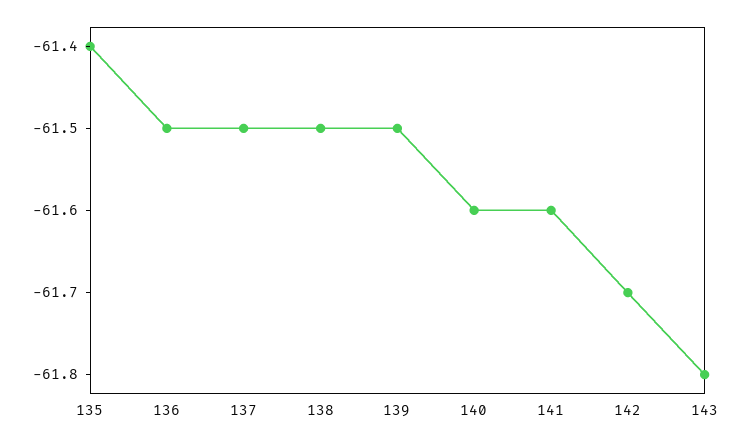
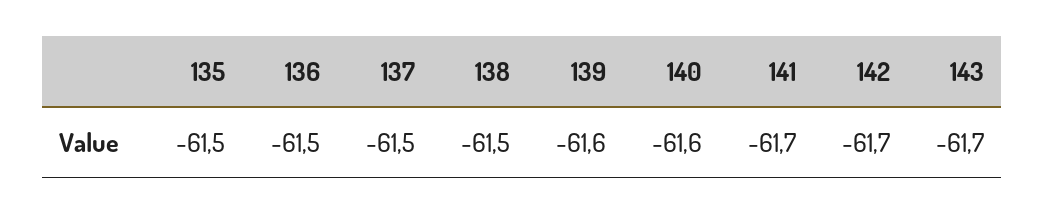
135: -61.4 -> -61.5
139: -61.5 -> -61.6
141: -61.6 -> -61.7
143: -61.8 -> -61.7

